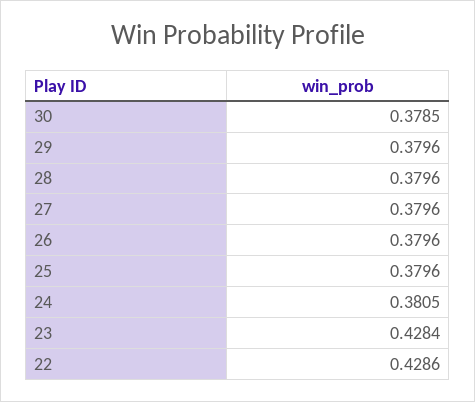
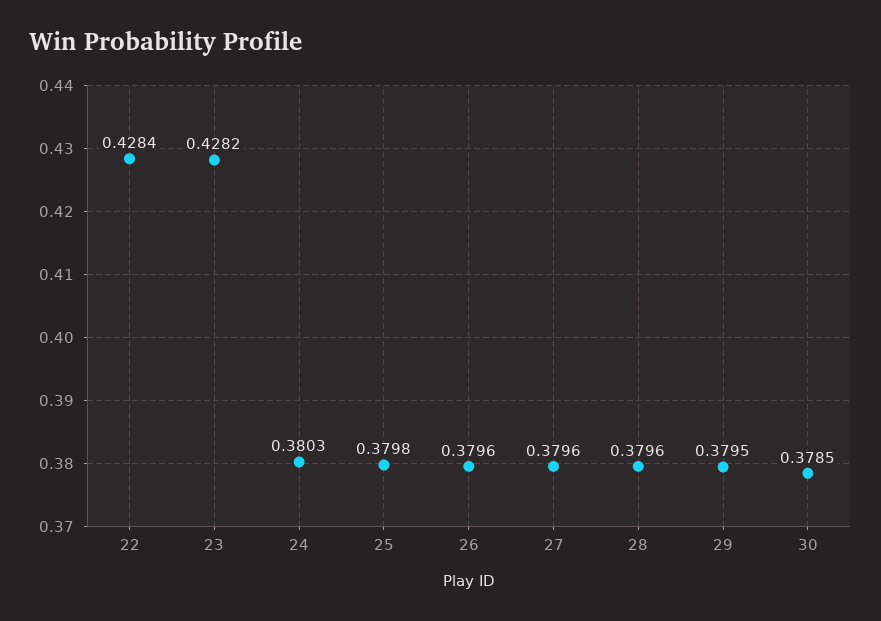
29: 0.3796 -> 0.3795
25: 0.3796 -> 0.3798
24: 0.3805 -> 0.3803
23: 0.4284 -> 0.4282
22: 0.4286 -> 0.4284

